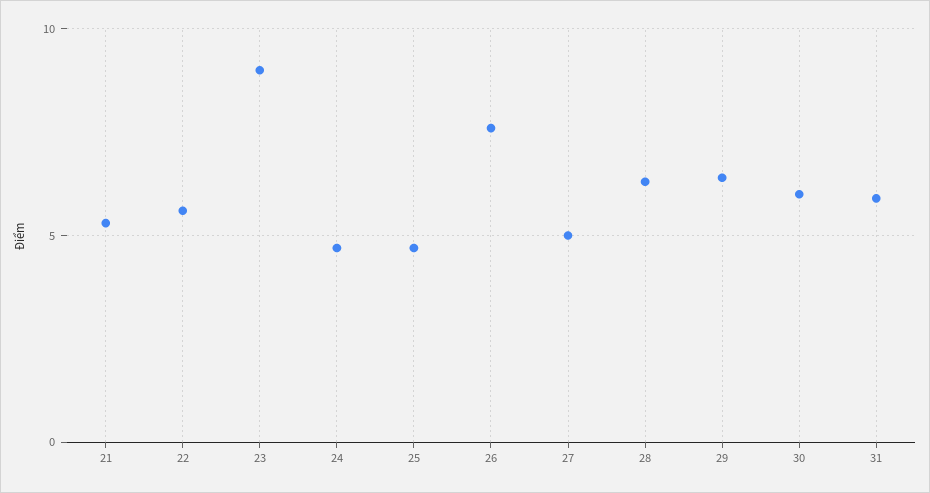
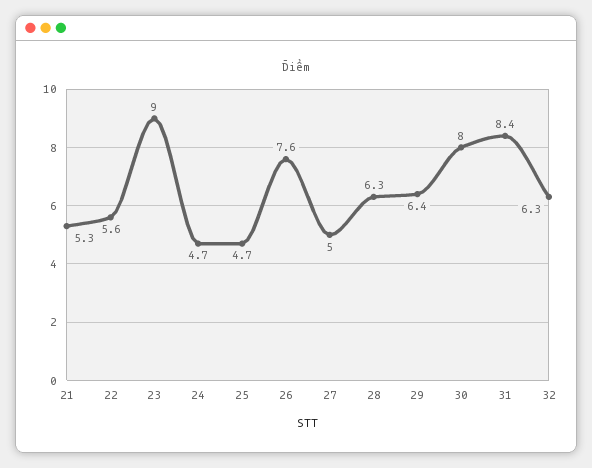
30: 6 -> 8
31: 6 -> 8.4
32: none -> 6.3

